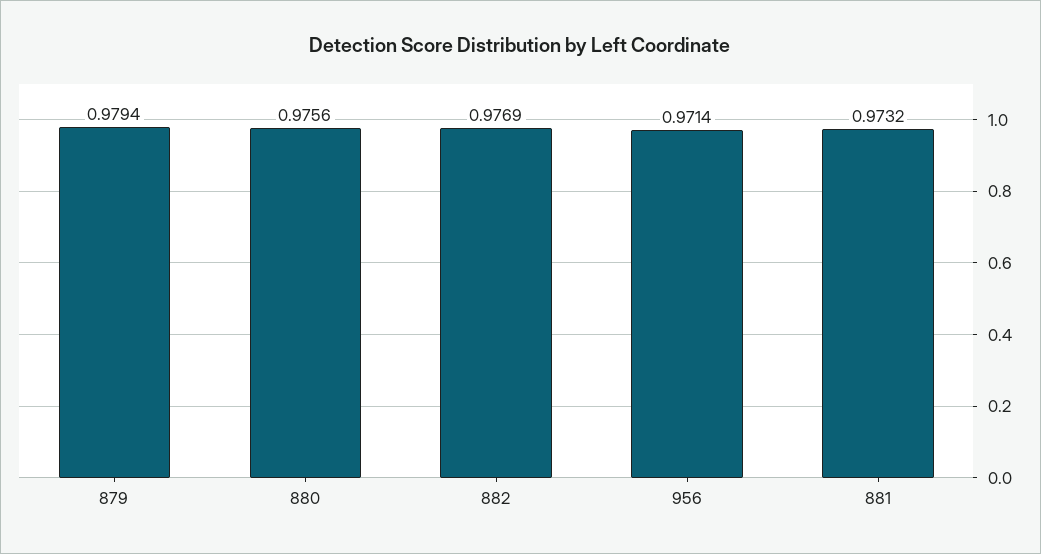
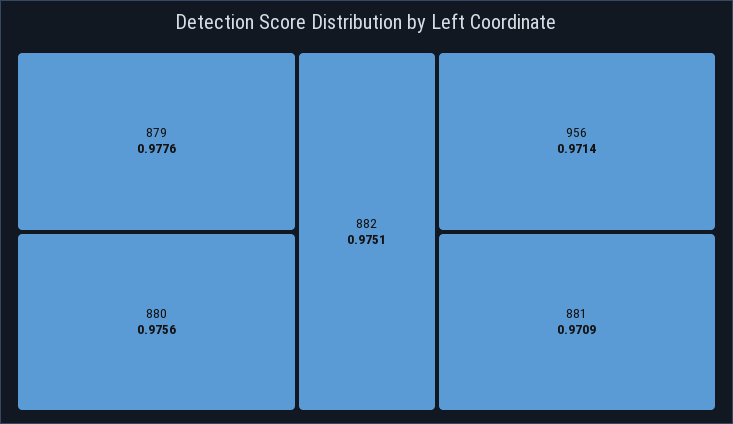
879: 0.9794 -> 0.9776
882: 0.9769 -> 0.9751
881: 0.9732 -> 0.9709

